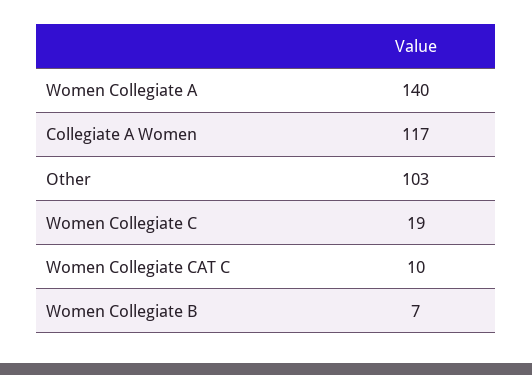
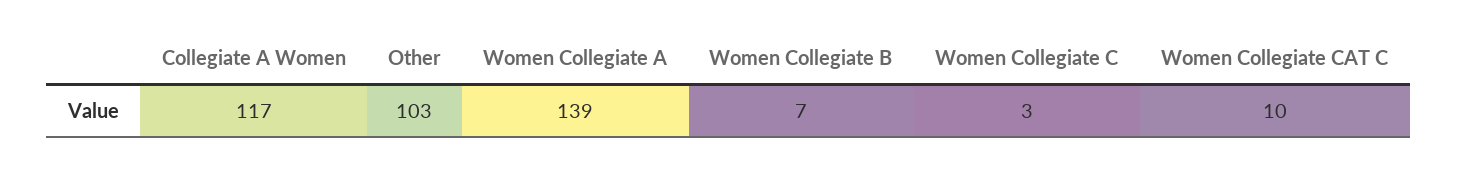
Women Collegiate A: 140 -> 139
Women Collegiate C: 19 -> 3

